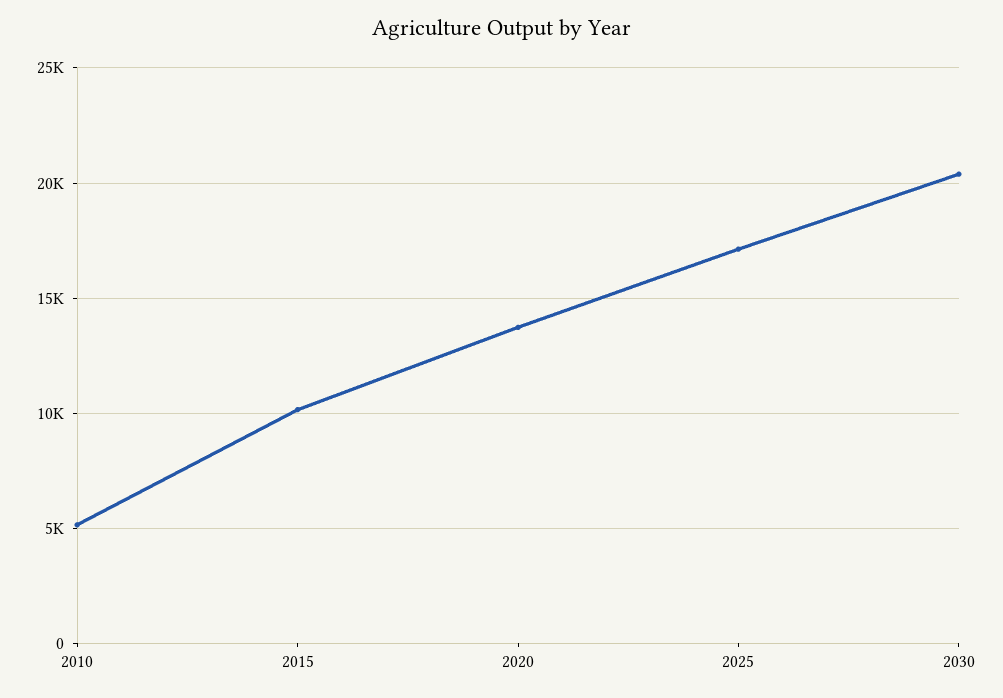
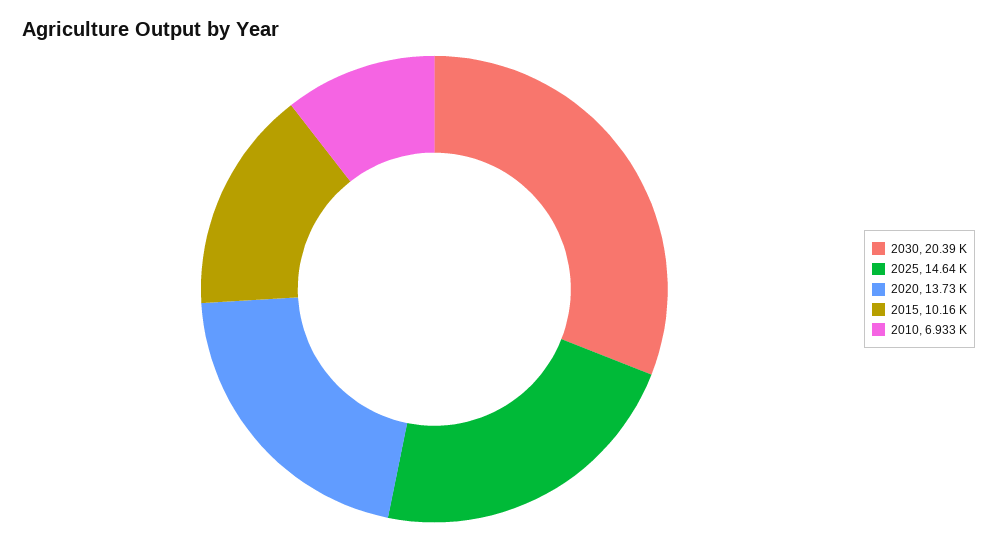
2010: 5000 -> 6933
2025: 17000 -> 14640

